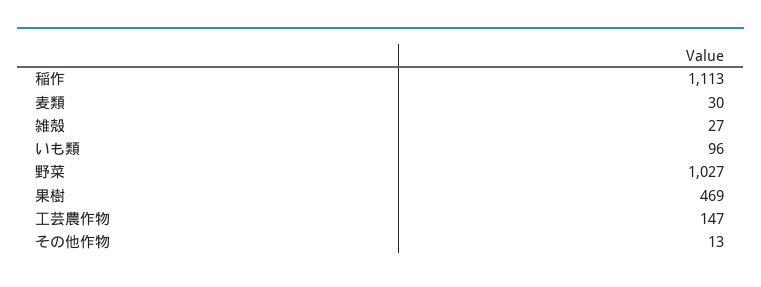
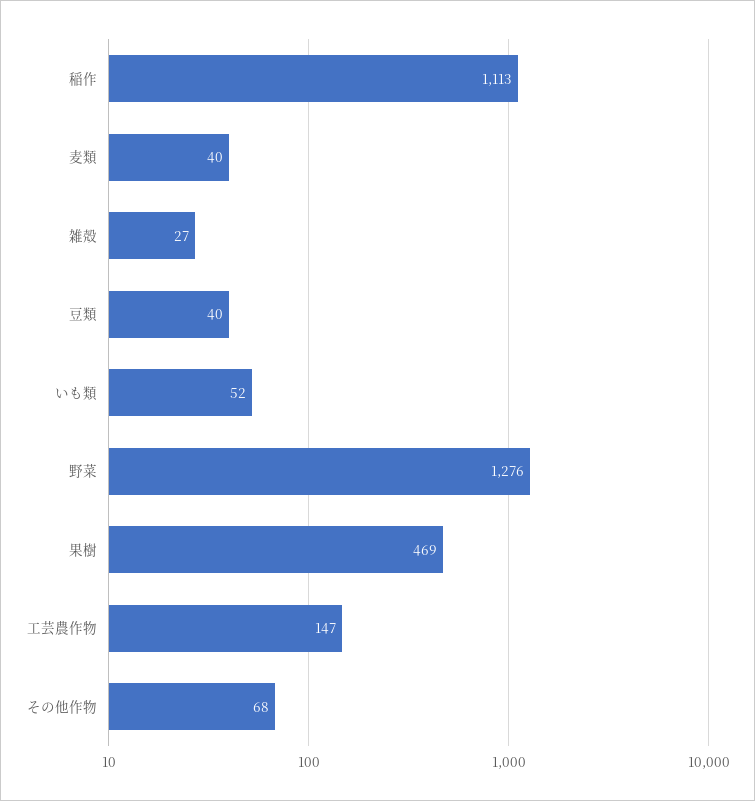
麦類: 30 -> 40
いも類: 96 -> 52
野菜: 1027 -> 1276
その他作物: 13 -> 68
豆類: none -> 40

